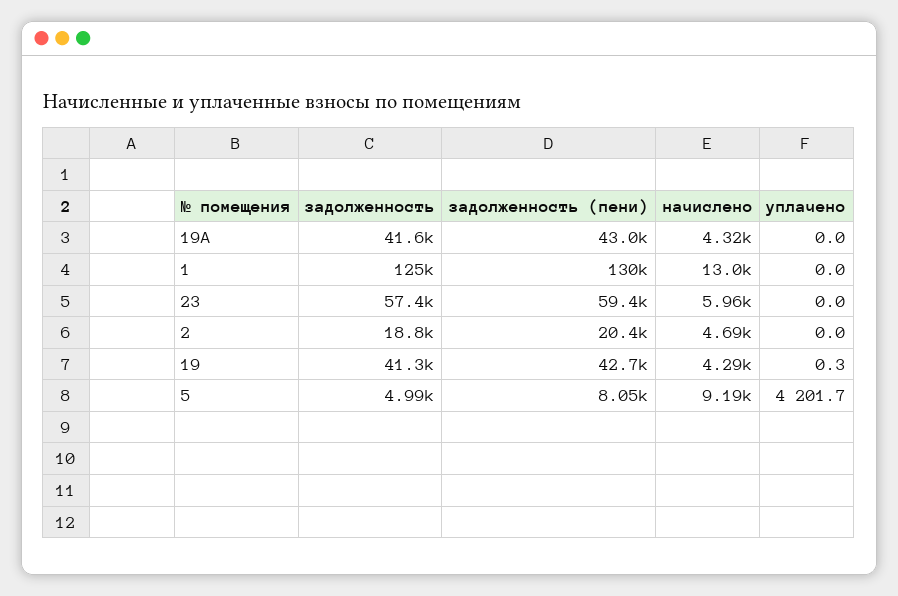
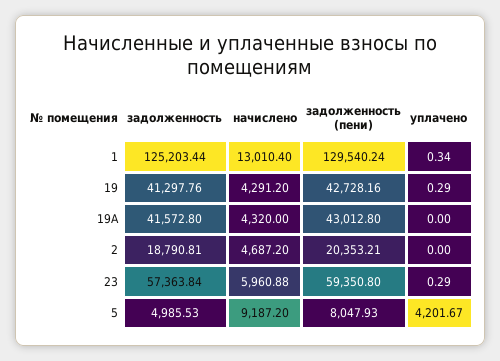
уплачено, 1: 0 -> 0.34
уплачено, 23: 0 -> 0.29

